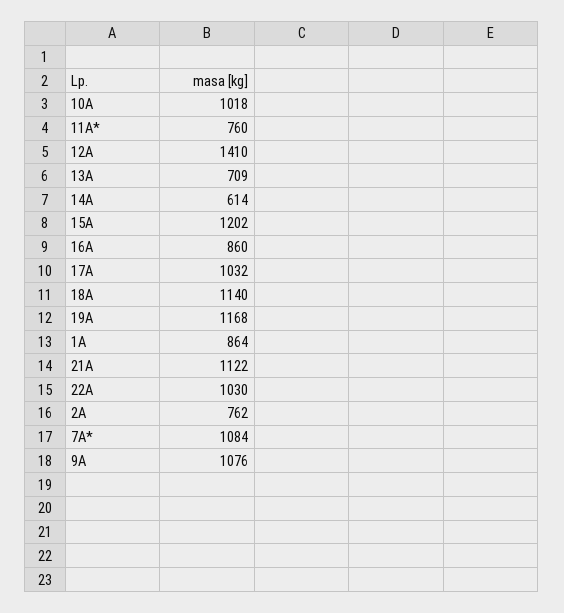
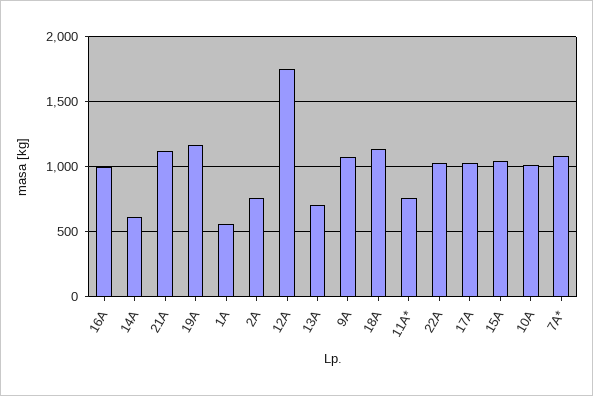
12A: 1410 -> 1750
15A: 1202 -> 1050
16A: 860 -> 1000
1A: 864 -> 550

